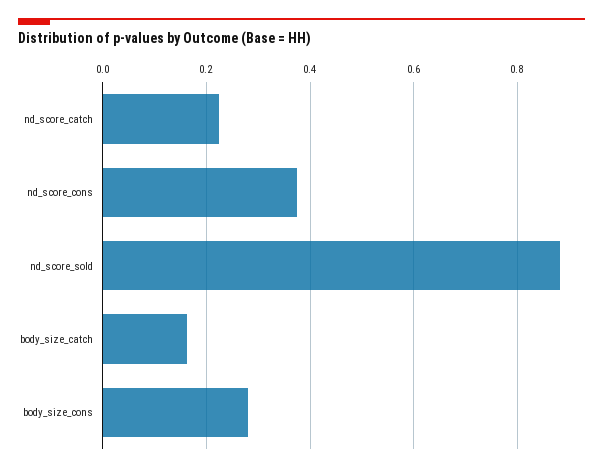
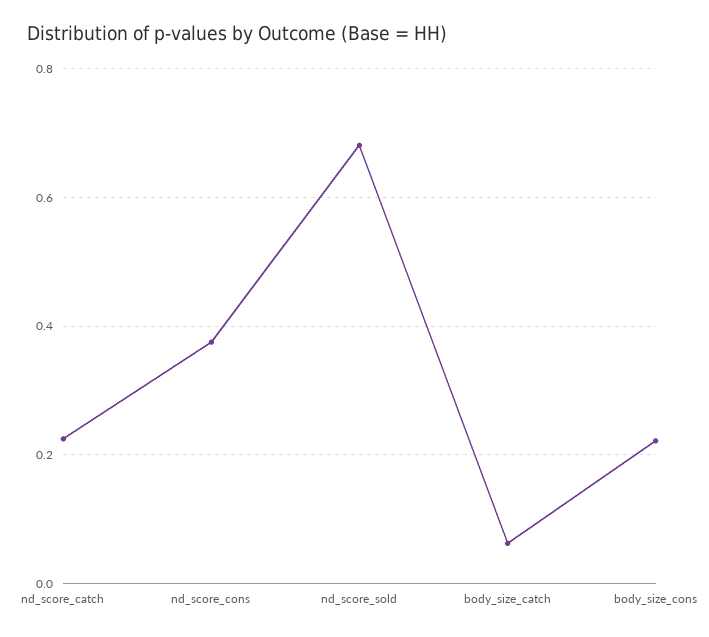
nd_score_sold: 0.88 -> 0.68
body_size_catch: 0.16 -> 0.06
body_size_cons: 0.28 -> 0.22

